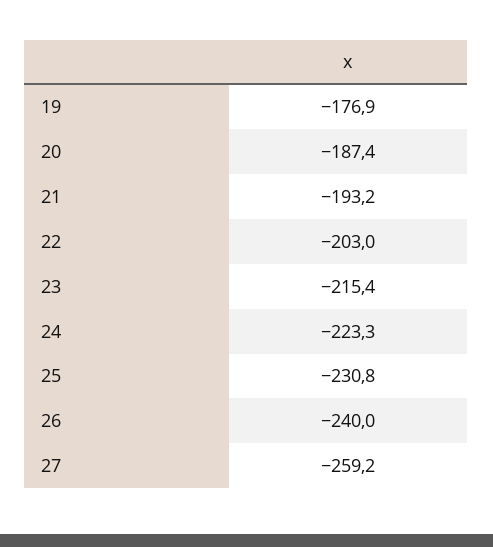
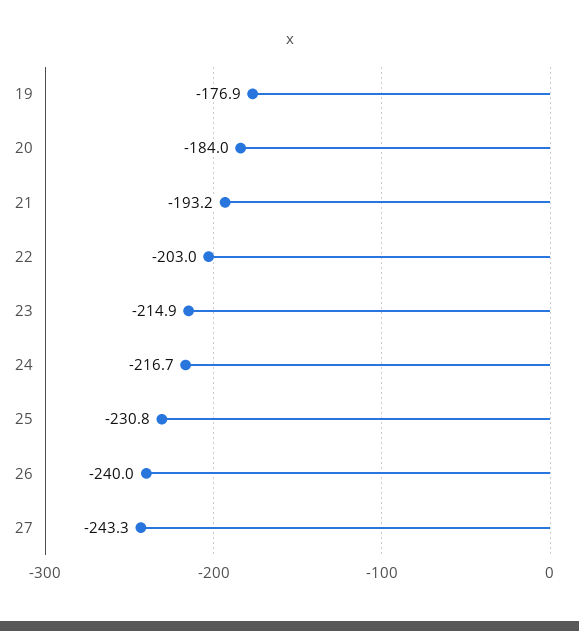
20: -187.4 -> -184
23: -215.4 -> -214.9
24: -223.3 -> -216.7
27: -259.2 -> -243.3

